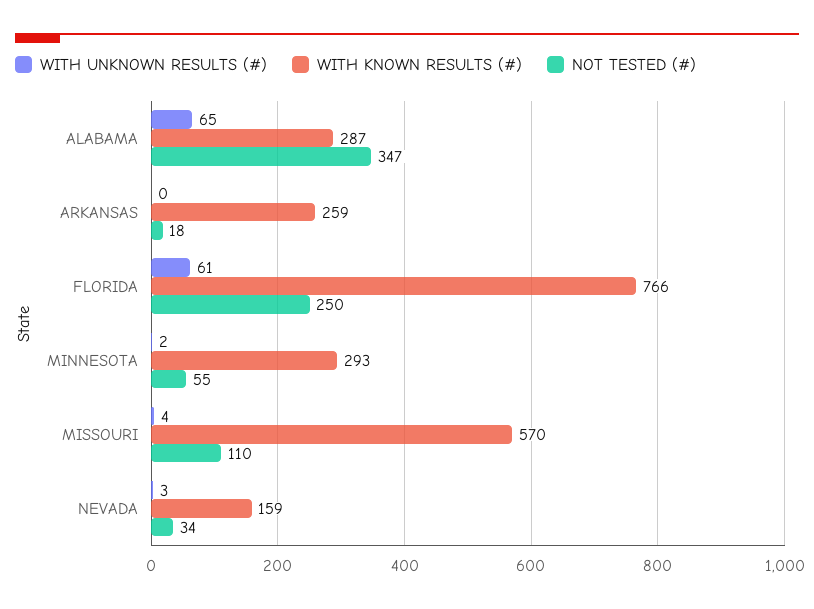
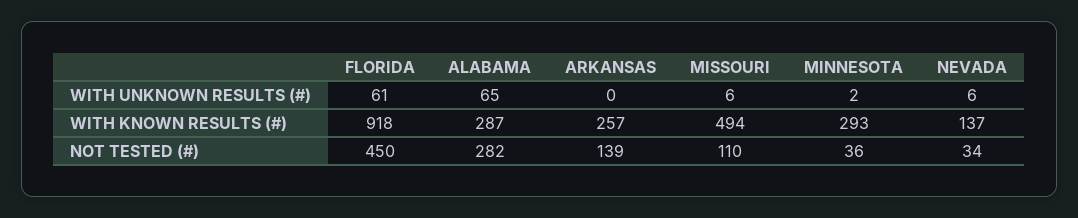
NOT TESTED (#), ALABAMA: 347 -> 282
WITH KNOWN RESULTS (#), ARKANSAS: 259 -> 257
NOT TESTED (#), ARKANSAS: 18 -> 139
WITH KNOWN RESULTS (#), FLORIDA: 766 -> 918
NOT TESTED (#), FLORIDA: 250 -> 450
NOT TESTED (#), MINNESOTA: 55 -> 36
WITH UNKNOWN RESULTS (#), MISSOURI: 4 -> 6
WITH KNOWN RESULTS (#), MISSOURI: 570 -> 494
WITH UNKNOWN RESULTS (#), NEVADA: 3 -> 6
WITH KNOWN RESULTS (#), NEVADA: 159 -> 137

